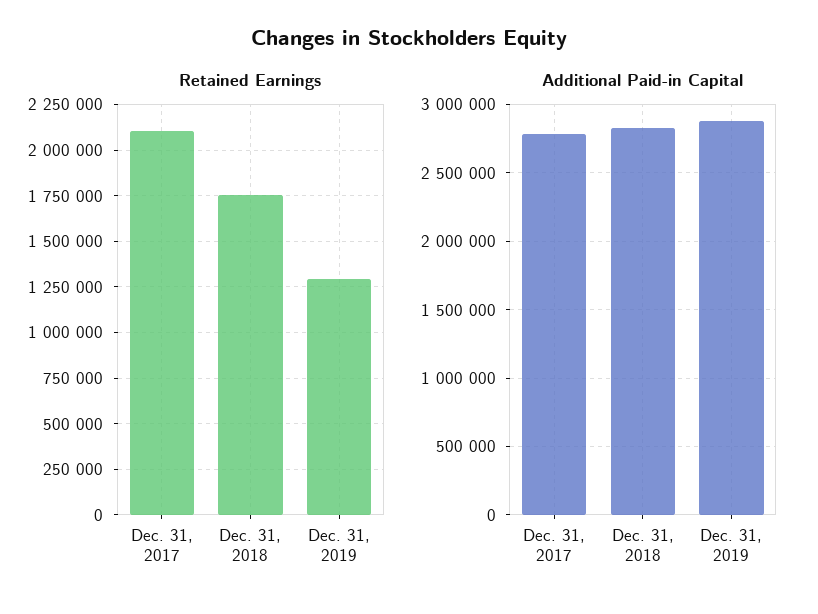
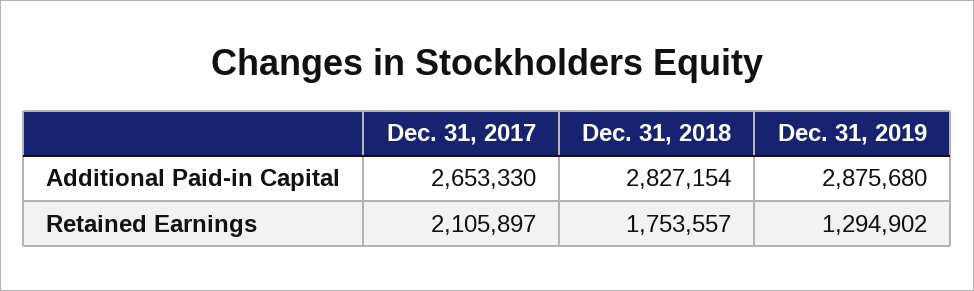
Additional Paid-in Capital, Dec. 31, 2017: 2800000 -> 2653330

